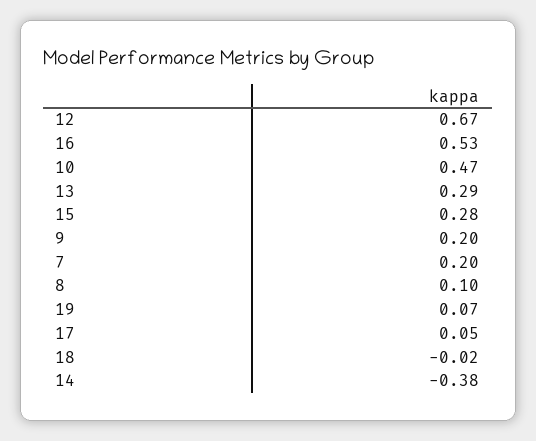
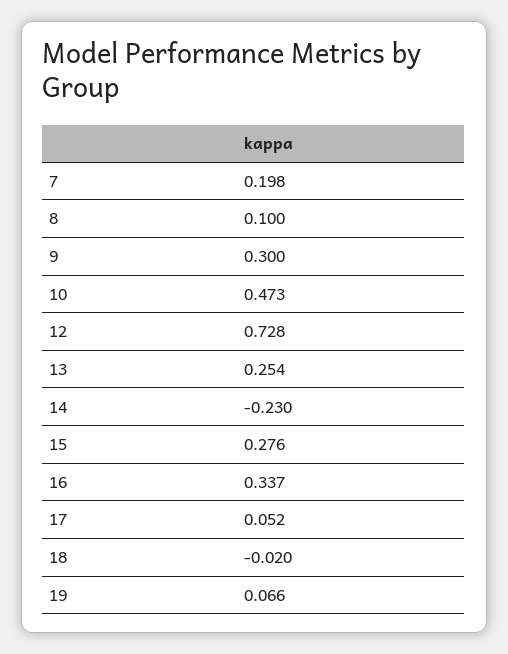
12: 0.67 -> 0.728
16: 0.53 -> 0.337
13: 0.29 -> 0.254
9: 0.2 -> 0.3
14: -0.38 -> -0.23

